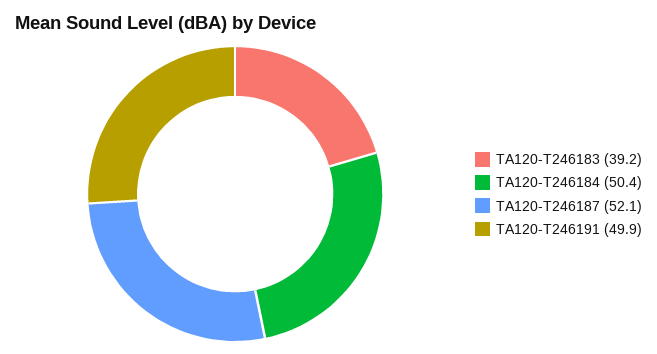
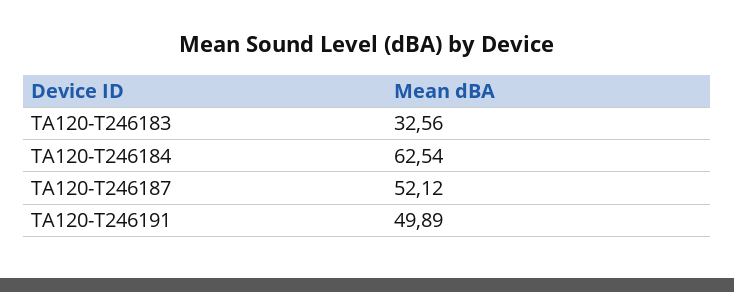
TA120-T246183: 39.2 -> 32.56
TA120-T246184: 50.4 -> 62.54

